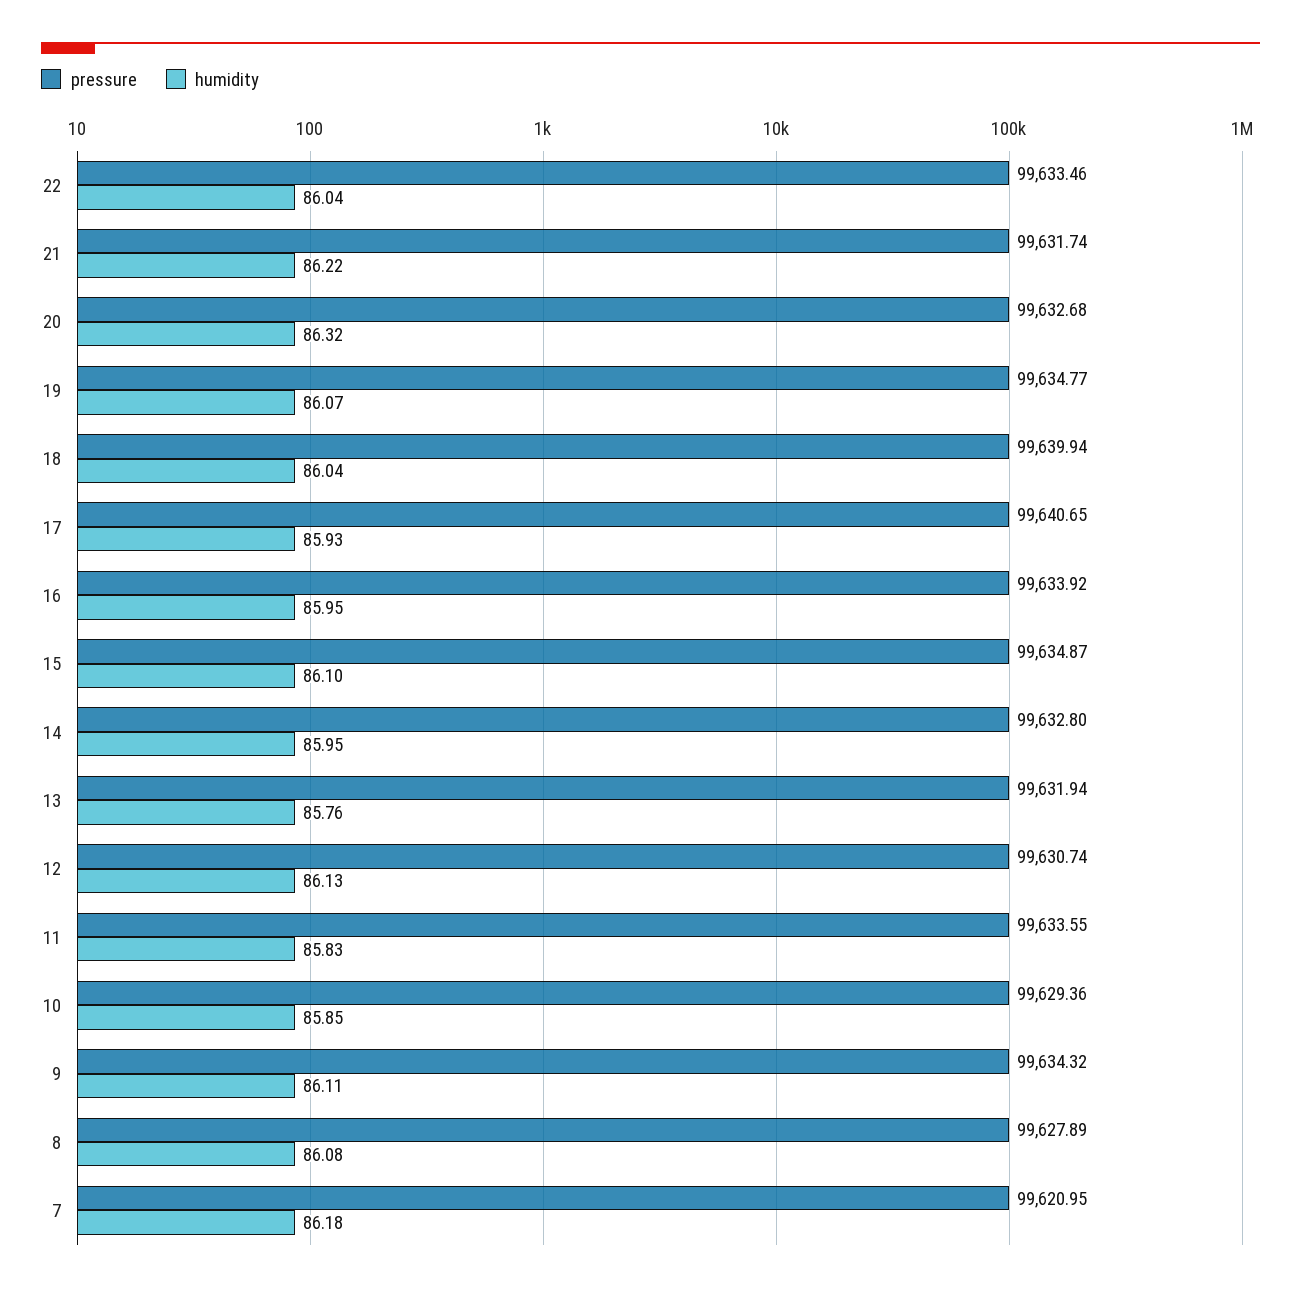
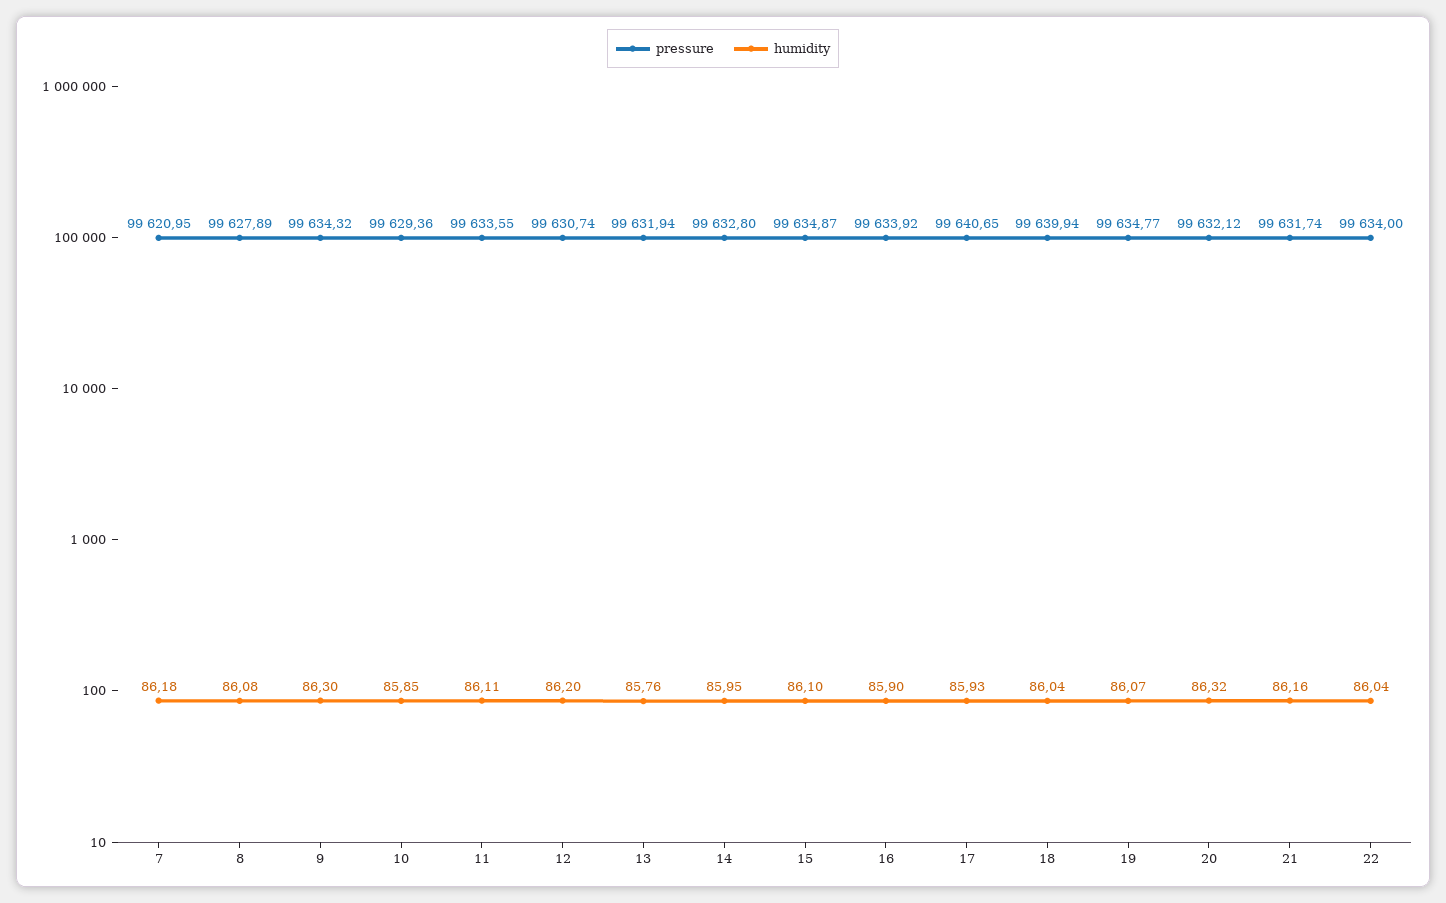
pressure, 22: 99633.46 -> 99634
humidity, 21: 86.22 -> 86.16
pressure, 20: 99632.68 -> 99632.12
humidity, 16: 85.95 -> 85.9
humidity, 12: 86.13 -> 86.2
humidity, 11: 85.83 -> 86.11
humidity, 9: 86.11 -> 86.3

